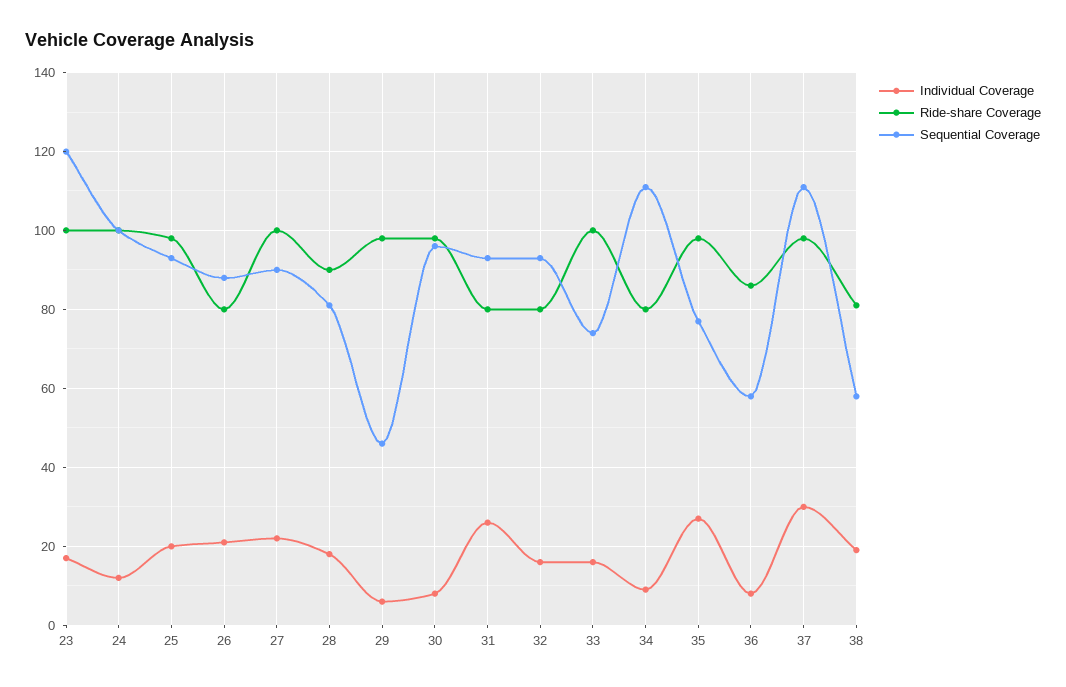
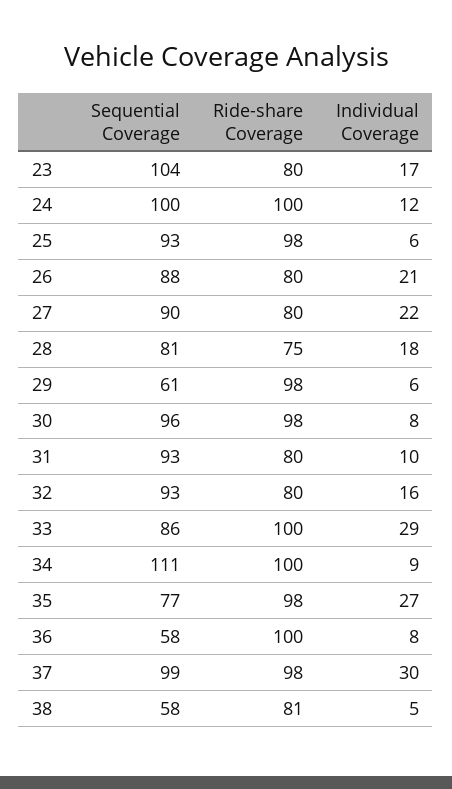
Ride-share Coverage, 23: 100 -> 80
Sequential Coverage, 23: 120 -> 104
Individual Coverage, 25: 20 -> 6
Ride-share Coverage, 27: 100 -> 80
Ride-share Coverage, 28: 90 -> 75
Sequential Coverage, 29: 45 -> 61
Individual Coverage, 31: 25 -> 10
Individual Coverage, 33: 15 -> 29
Sequential Coverage, 33: 75 -> 86
Ride-share Coverage, 34: 80 -> 100
Ride-share Coverage, 36: 85 -> 100
Sequential Coverage, 37: 110 -> 99
Individual Coverage, 38: 20 -> 5

